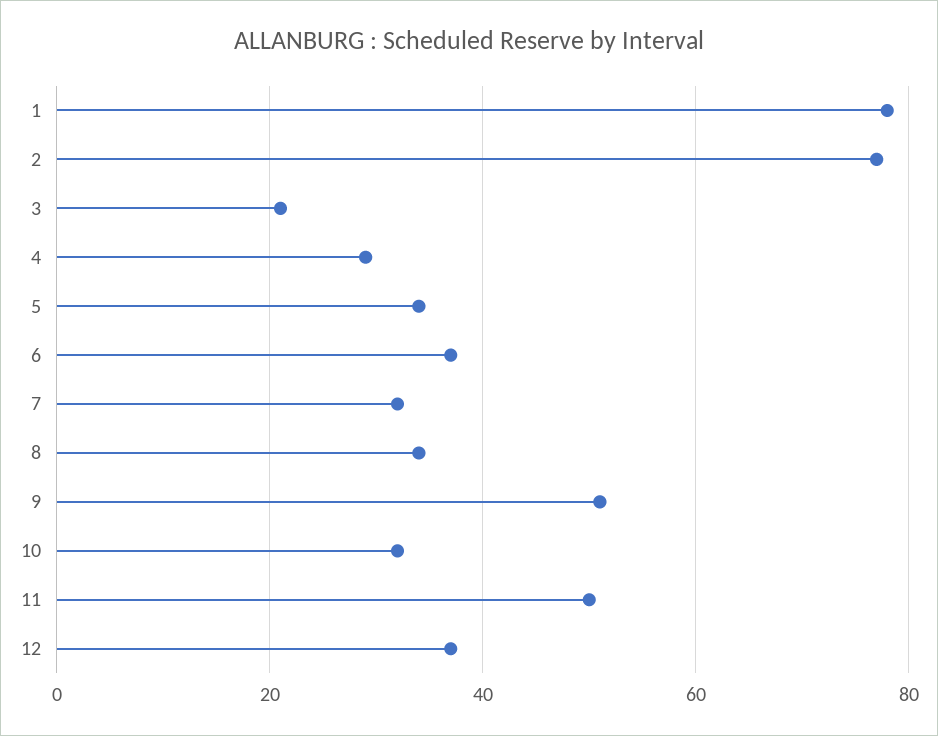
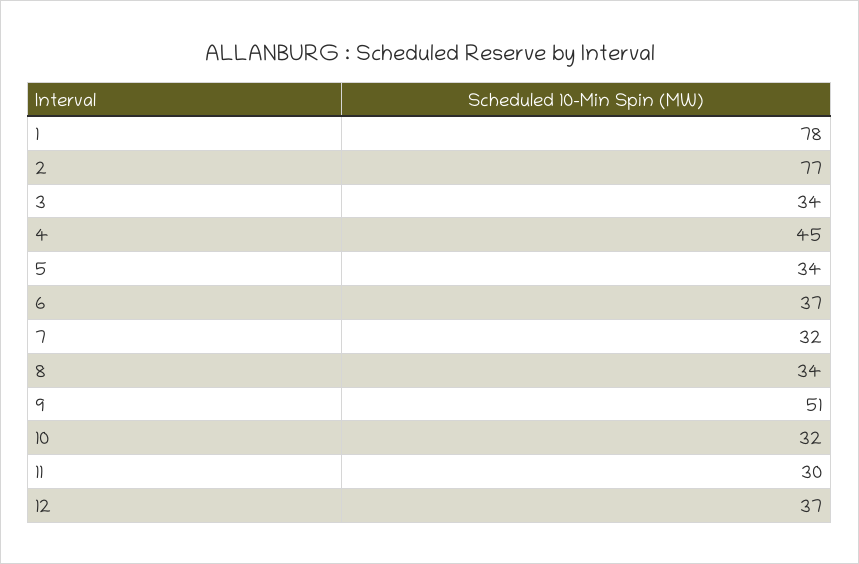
3: 20 -> 34
4: 30 -> 45
11: 50 -> 30

